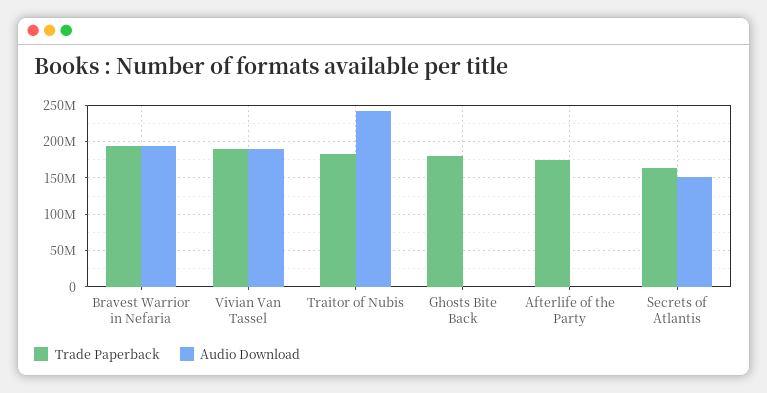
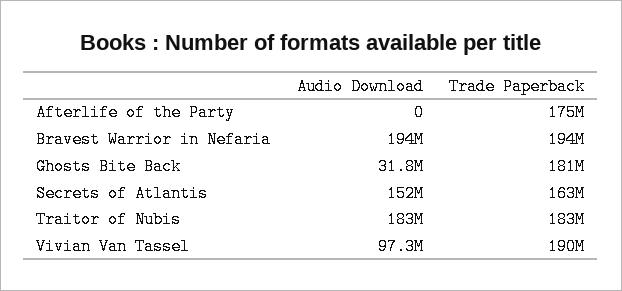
Audio Download, Vivian Van Tassel: 190000000 -> 97300000
Audio Download, Traitor of Nubis: 240000000 -> 183000000
Audio Download, Ghosts Bite Back: 0 -> 31800000

